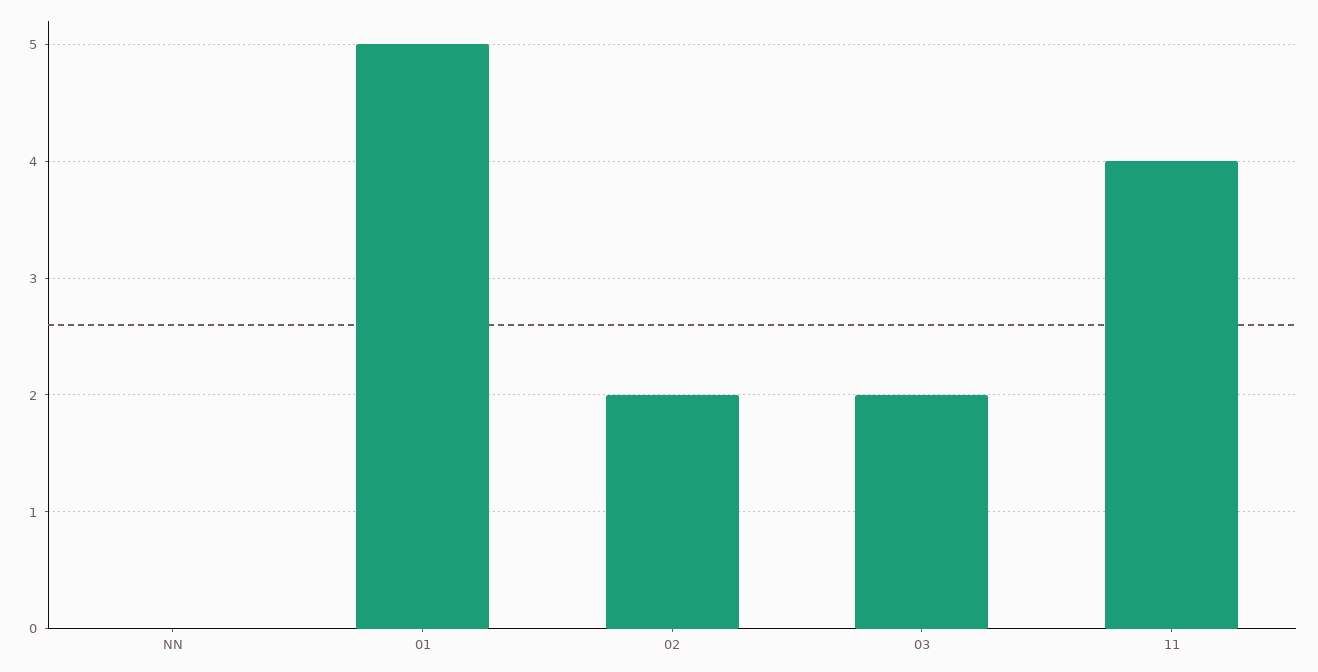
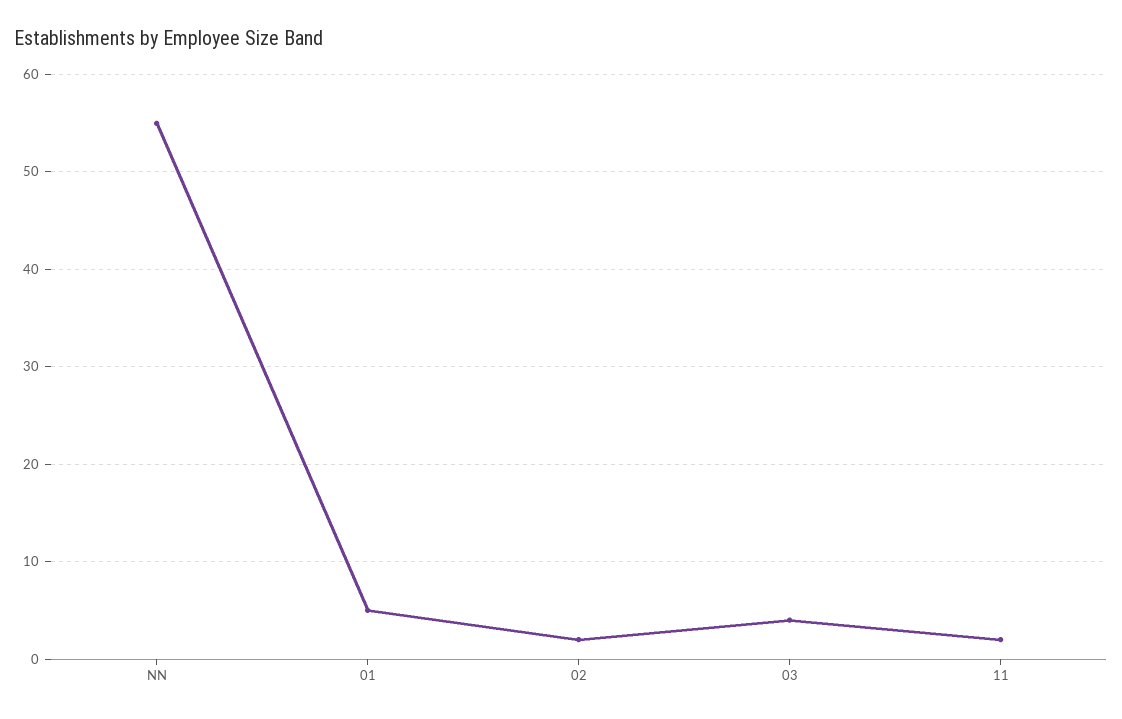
NN: 0 -> 55
03: 2 -> 4
11: 4 -> 2

